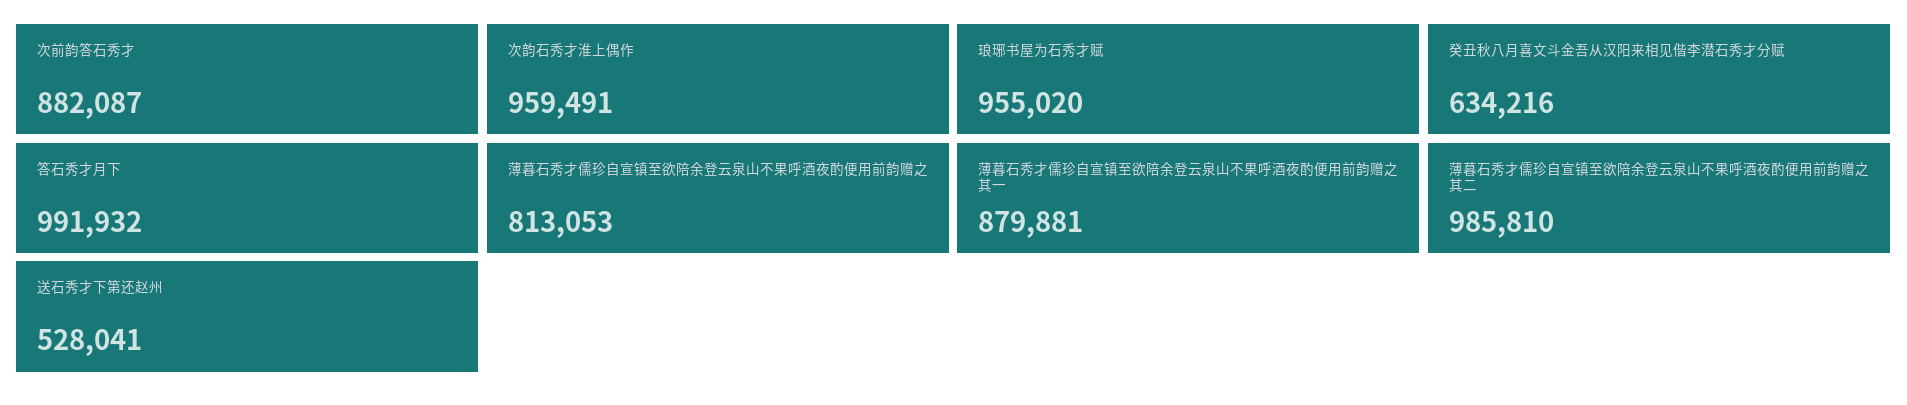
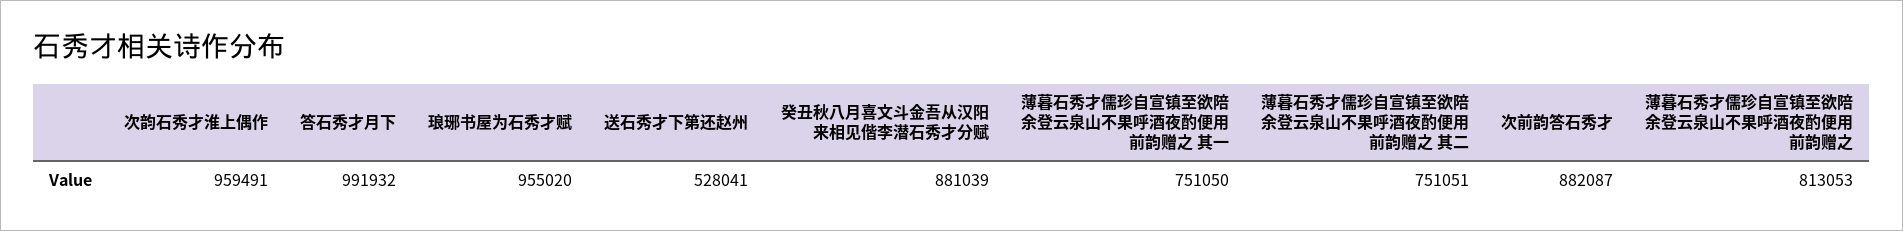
癸丑秋八月喜文斗金吾从汉阳来相见偕李潜石秀才分赋: 634216 -> 881039
薄暮石秀才儒珍自宣镇至欲陪余登云泉山不果呼酒夜酌便用前韵赠之 其一: 879881 -> 751050
薄暮石秀才儒珍自宣镇至欲陪余登云泉山不果呼酒夜酌便用前韵赠之 其二: 985810 -> 751051

